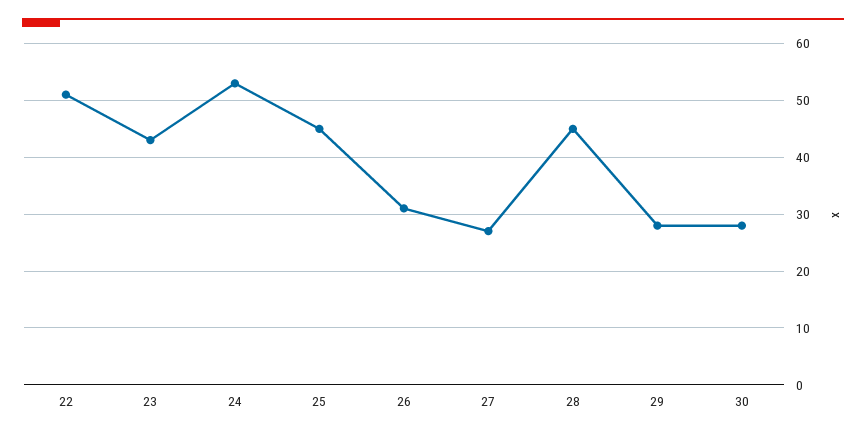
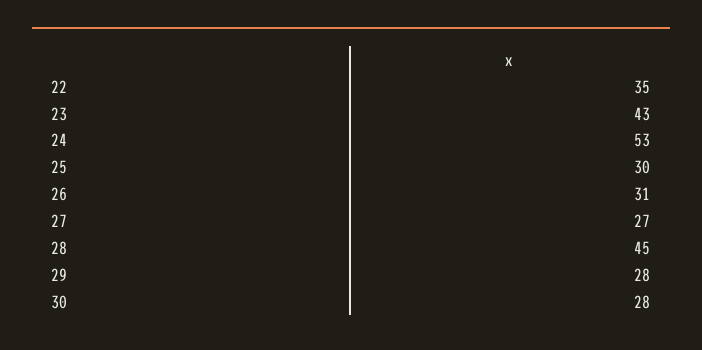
22: 50 -> 35
25: 45 -> 30

